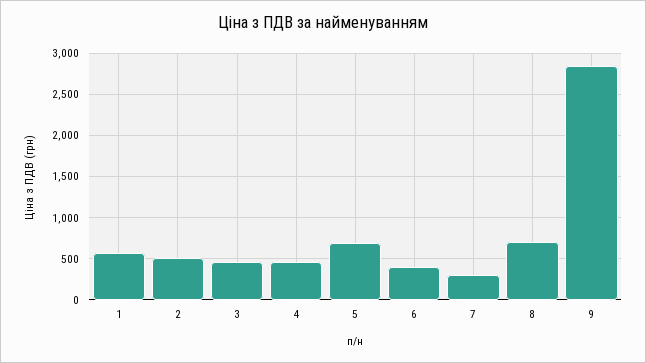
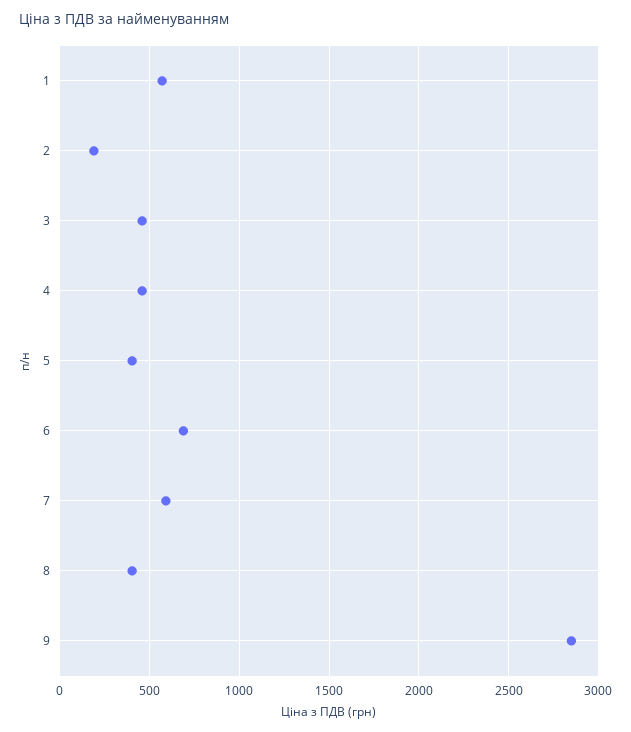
2: 500 -> 200
5: 700 -> 400
6: 400 -> 700
7: 300 -> 600
8: 700 -> 400

